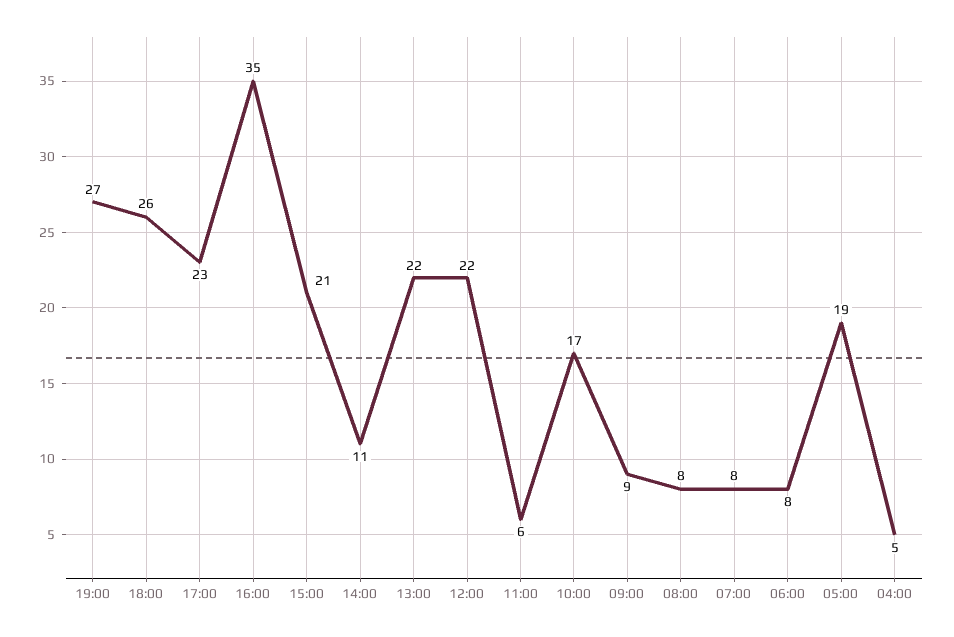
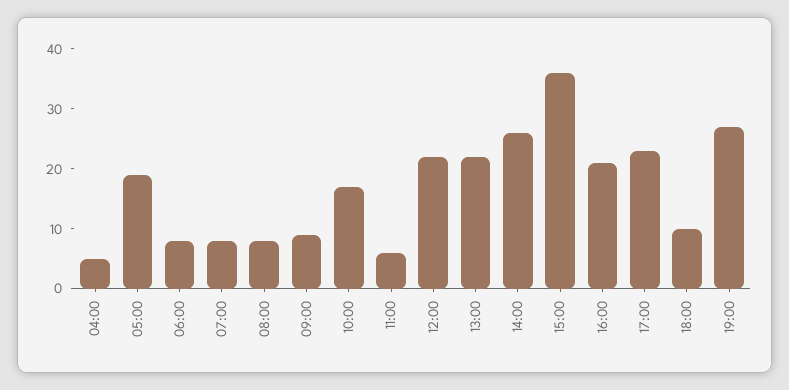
18:00: 26 -> 10
16:00: 35 -> 20
15:00: 21 -> 35
14:00: 11 -> 25

